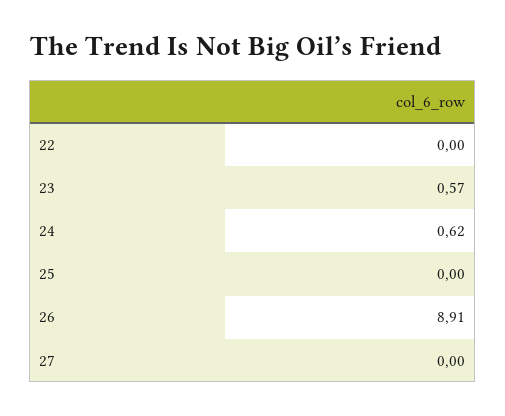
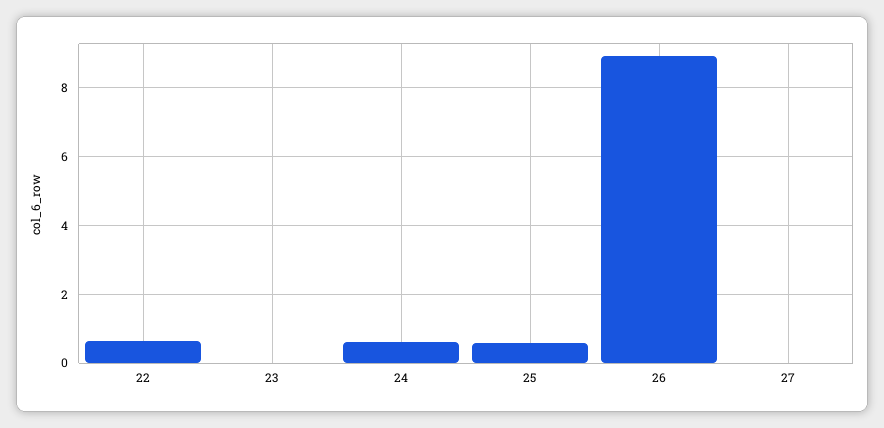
22: 0 -> 0.6
23: 0.57 -> 0
25: 0 -> 0.6

